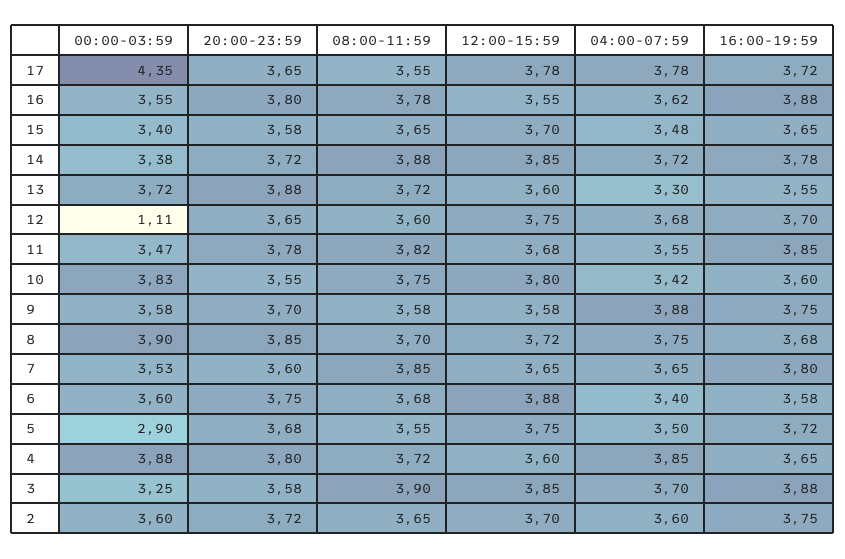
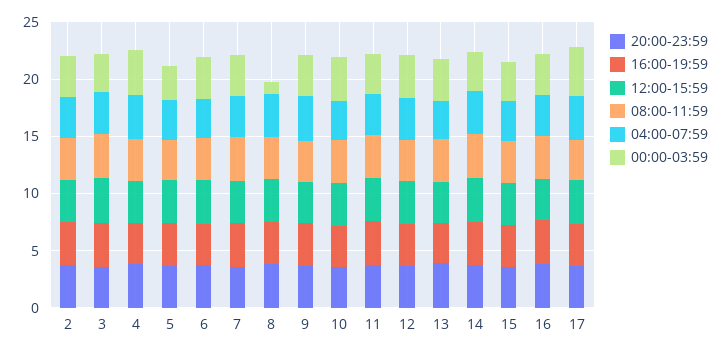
00:00-03:59, 12: 1.11 -> 4
00:00-03:59, 8: 3.9 -> 1

